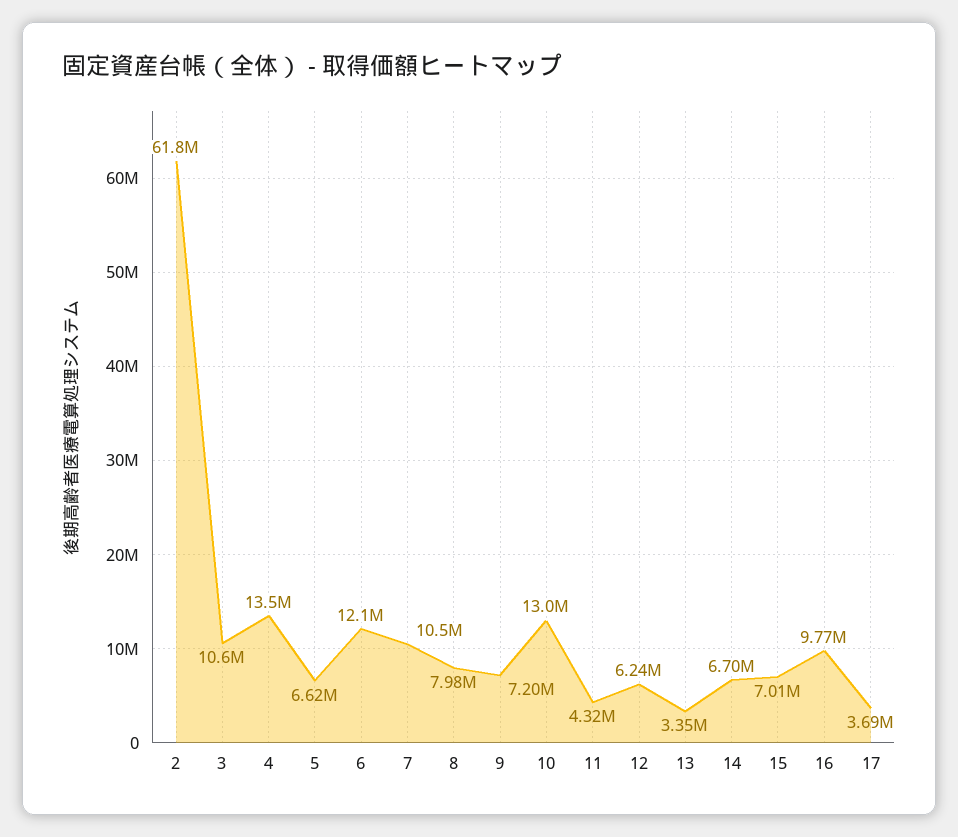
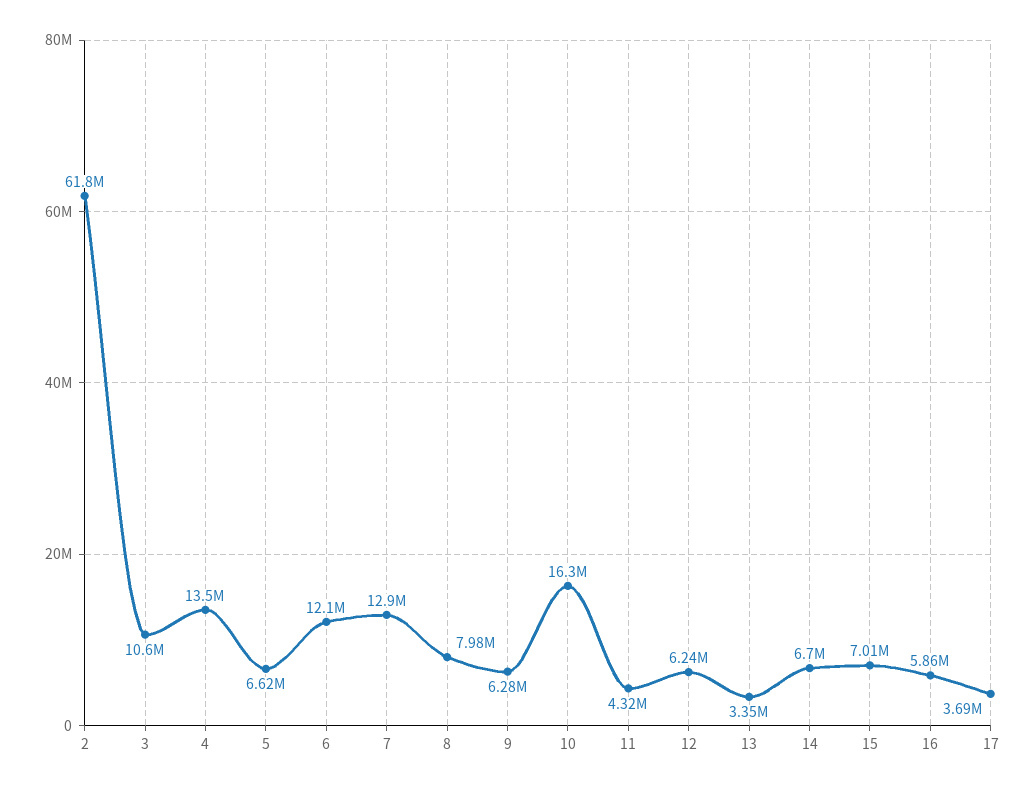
7: 10500000 -> 12900000
9: 7200000 -> 6280000
10: 13000000 -> 16300000
16: 9770000 -> 5860000

